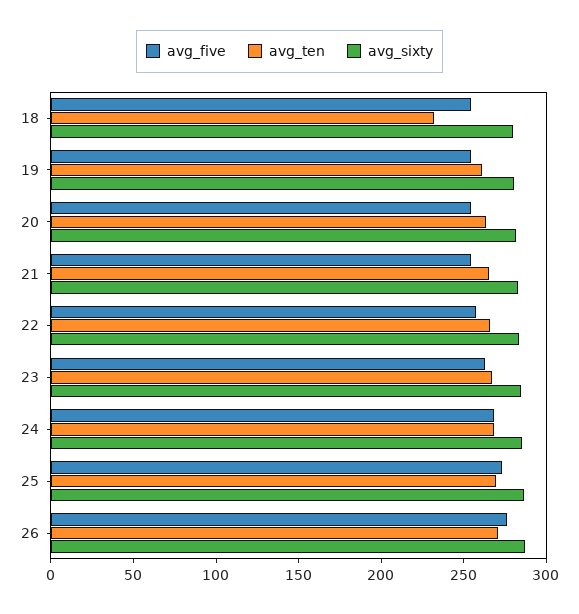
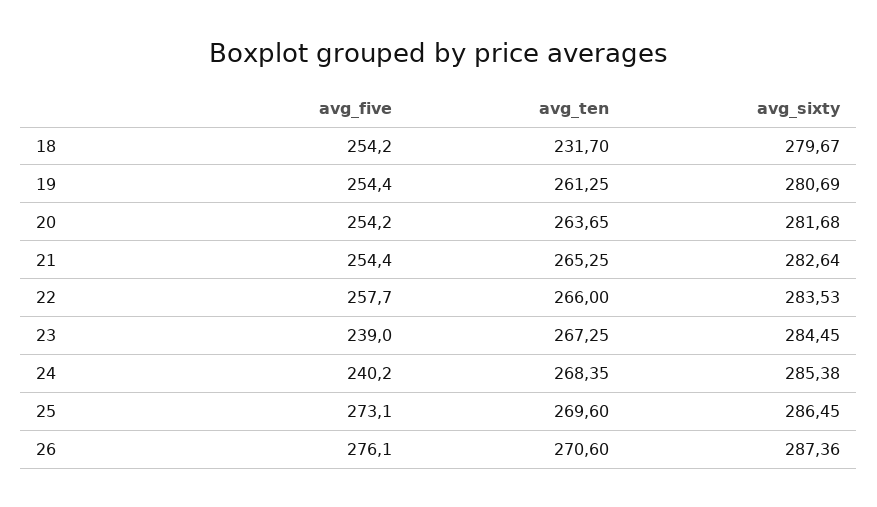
avg_five, 23: 260 -> 239
avg_five, 24: 270 -> 240.2

